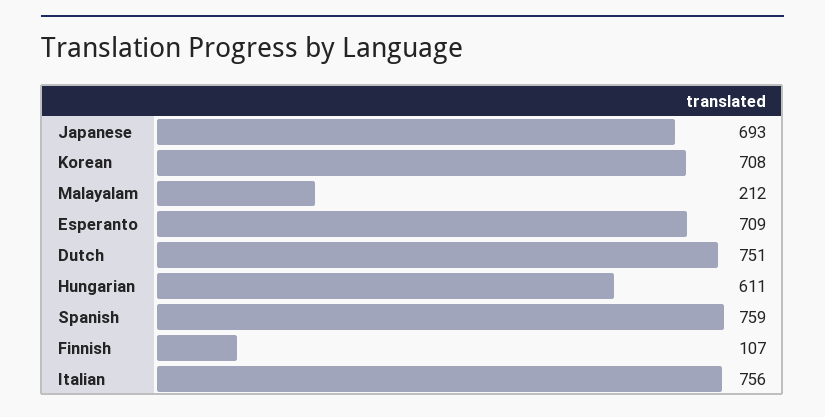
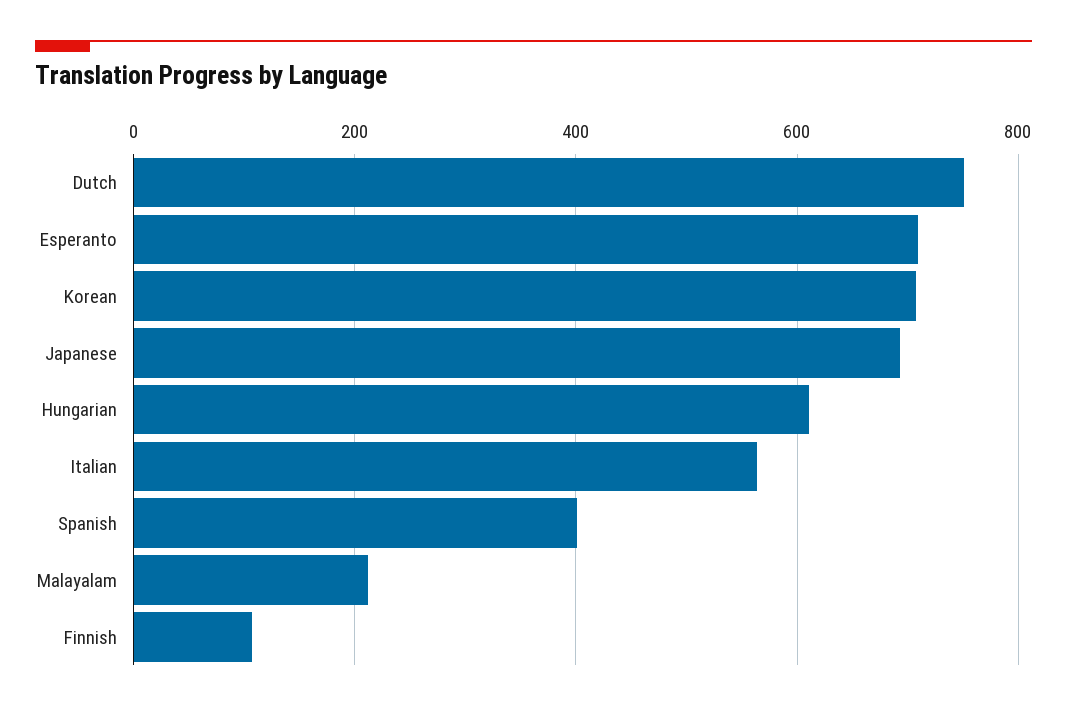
Spanish: 759 -> 400
Italian: 756 -> 560

